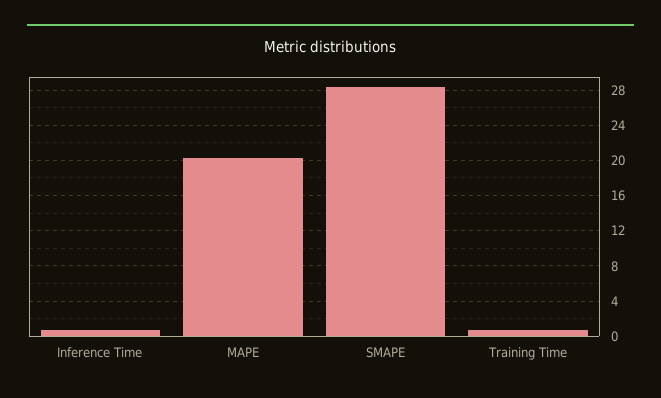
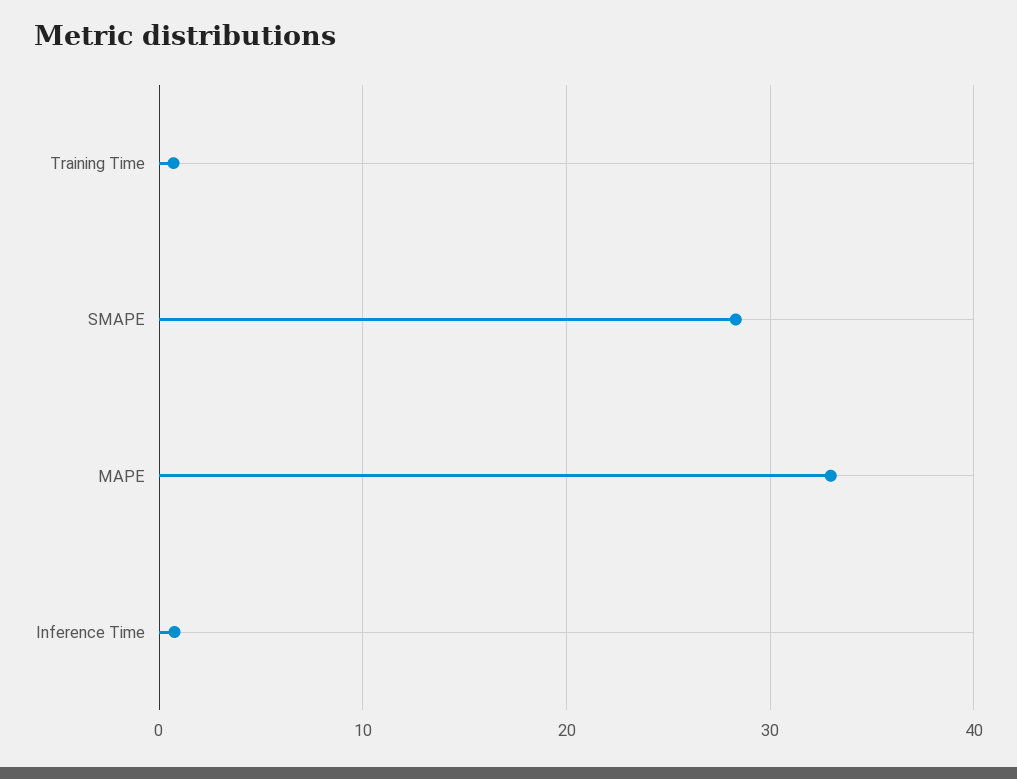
MAPE: 20 -> 33

